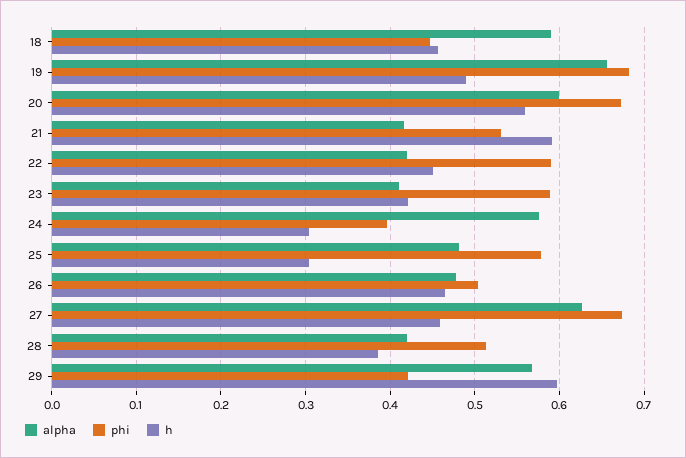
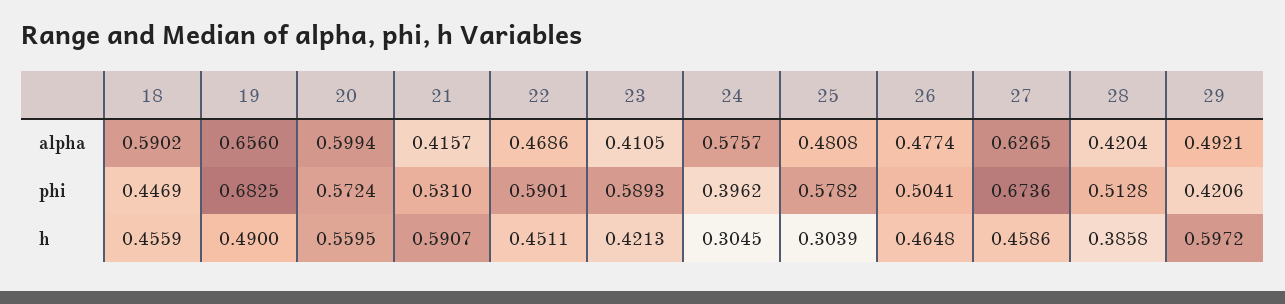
phi, 20: 0.67 -> 0.5724
alpha, 22: 0.42 -> 0.4686
alpha, 29: 0.57 -> 0.4921

